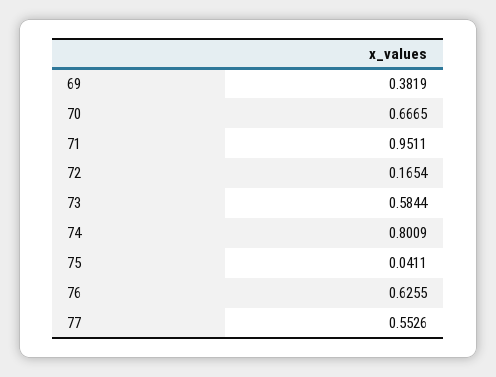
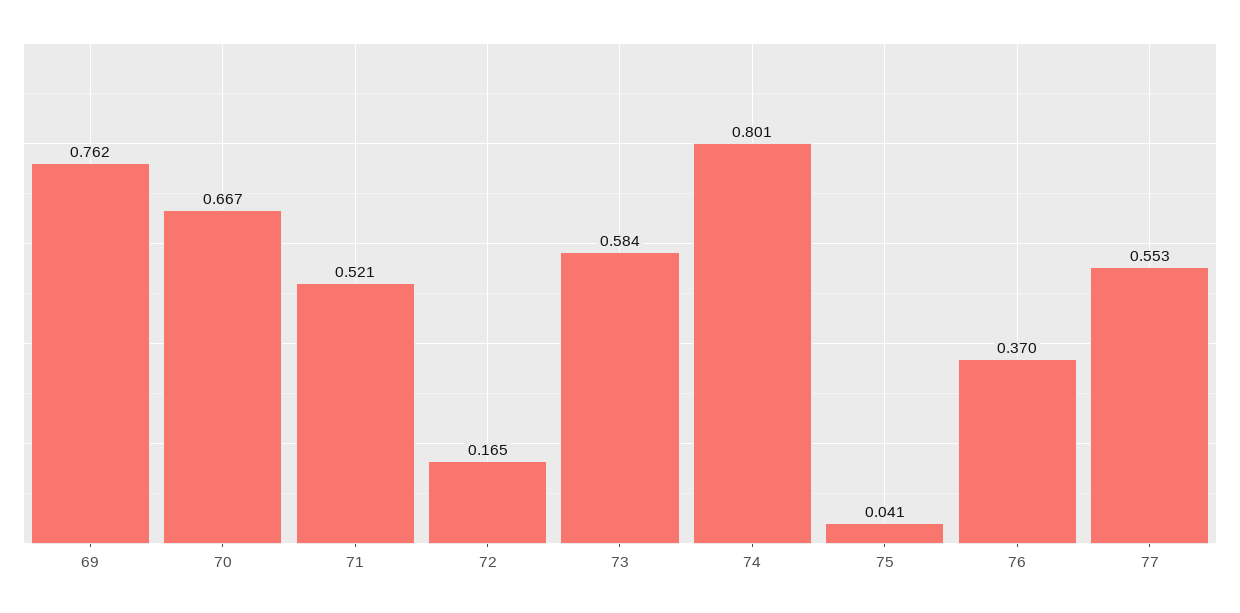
69: 0.3819 -> 0.762
71: 0.9511 -> 0.521
76: 0.6255 -> 0.37

